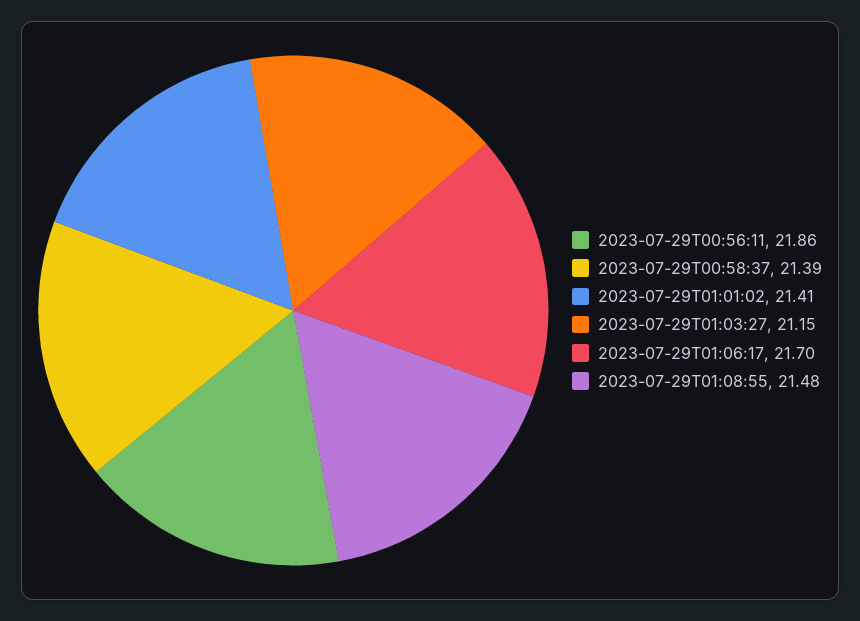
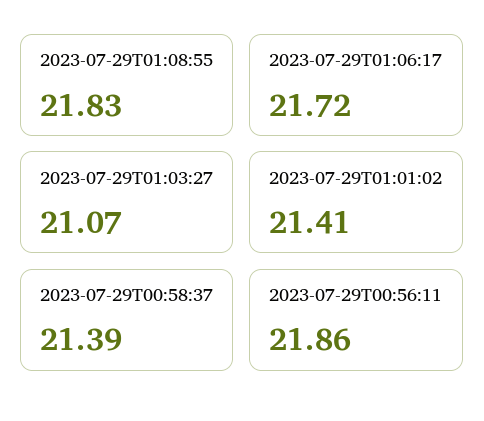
2023-07-29T01:03:27: 21.15 -> 21.07
2023-07-29T01:06:17: 21.7 -> 21.72
2023-07-29T01:08:55: 21.48 -> 21.83

